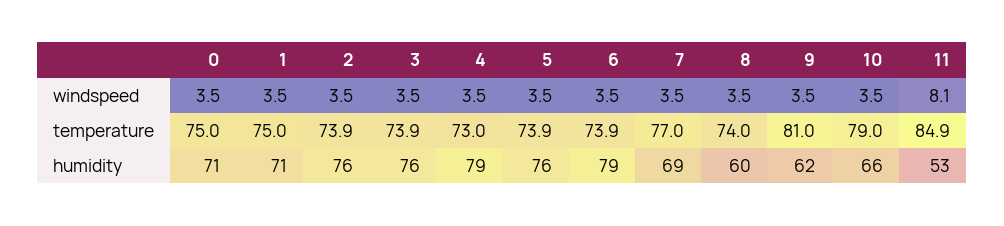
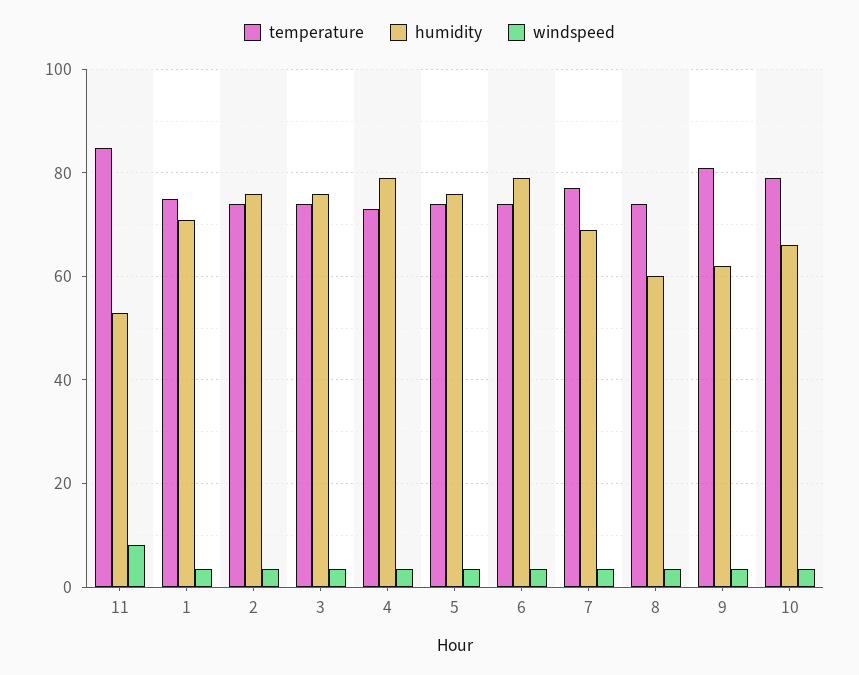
windspeed, 0: 3.5 -> none
temperature, 0: 75 -> none
humidity, 0: 71 -> none

